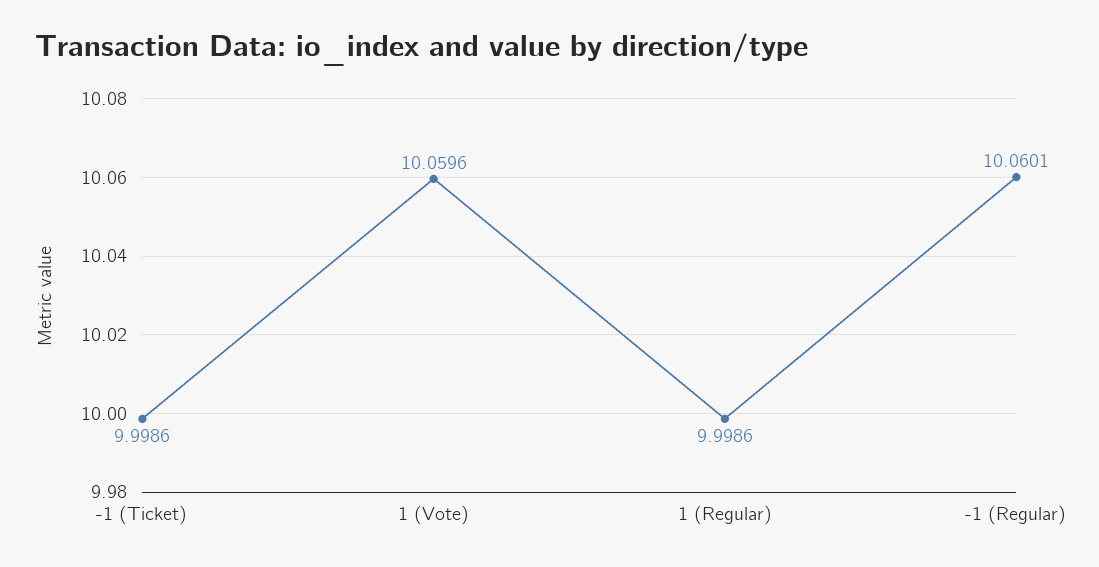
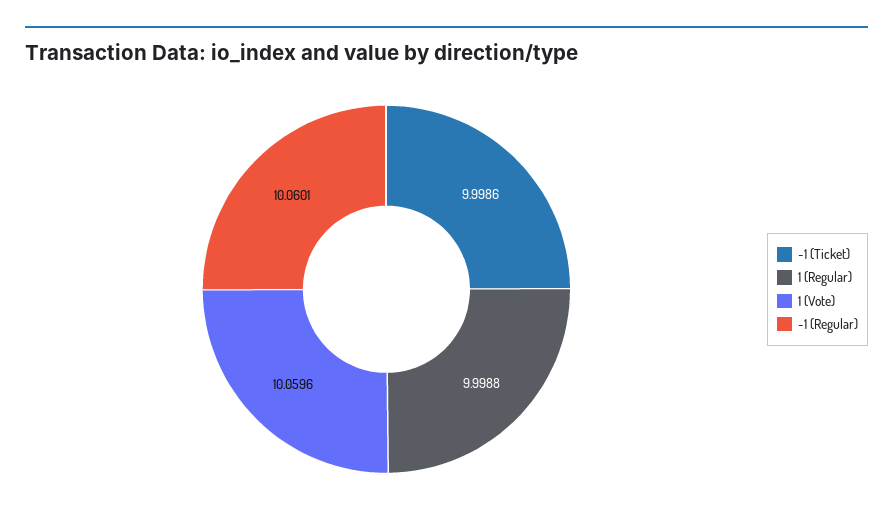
1 (Regular): 9.9986 -> 9.9988

